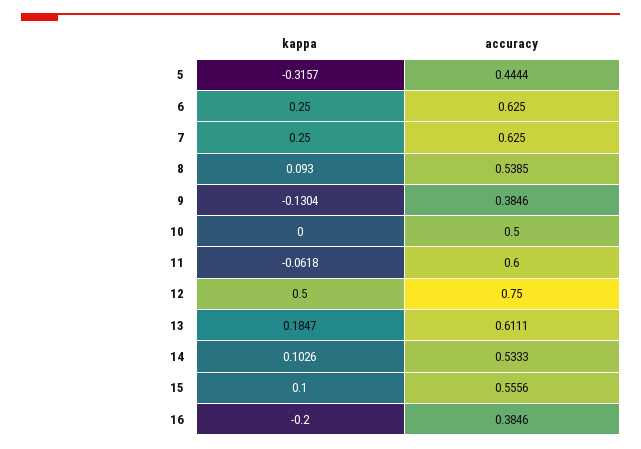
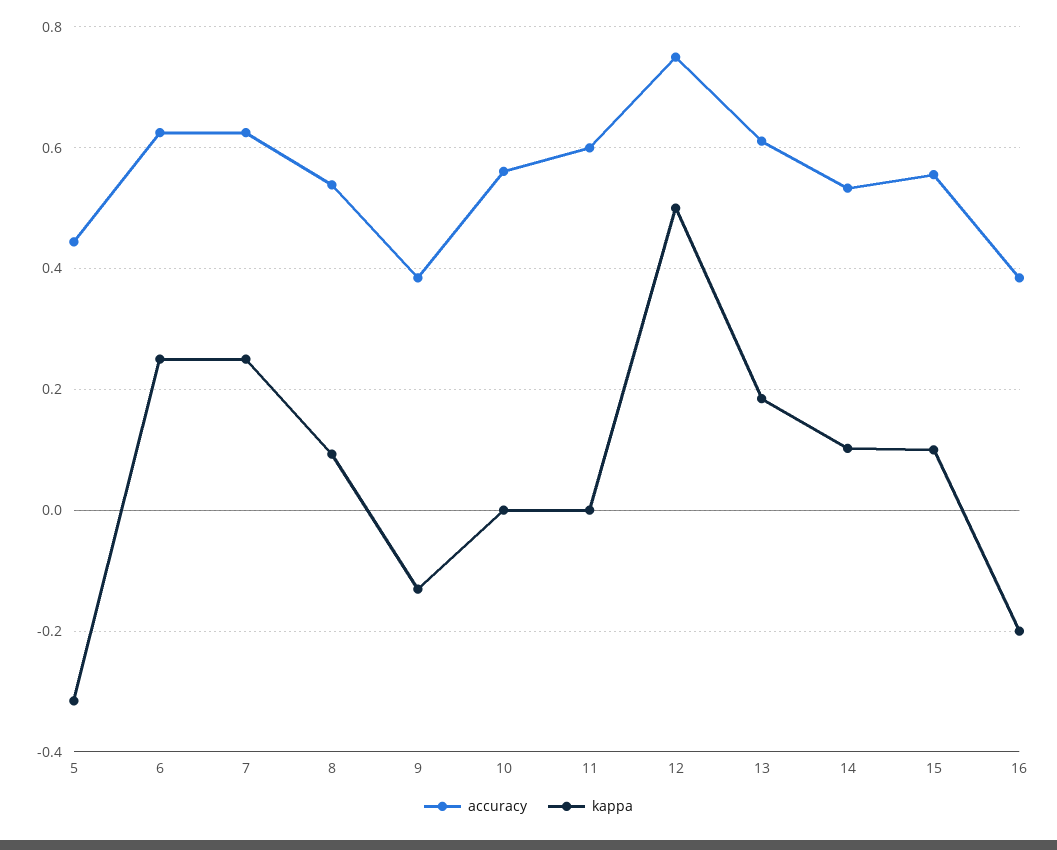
accuracy, 10: 0.5 -> 0.56
kappa, 11: -0.0618 -> 0

